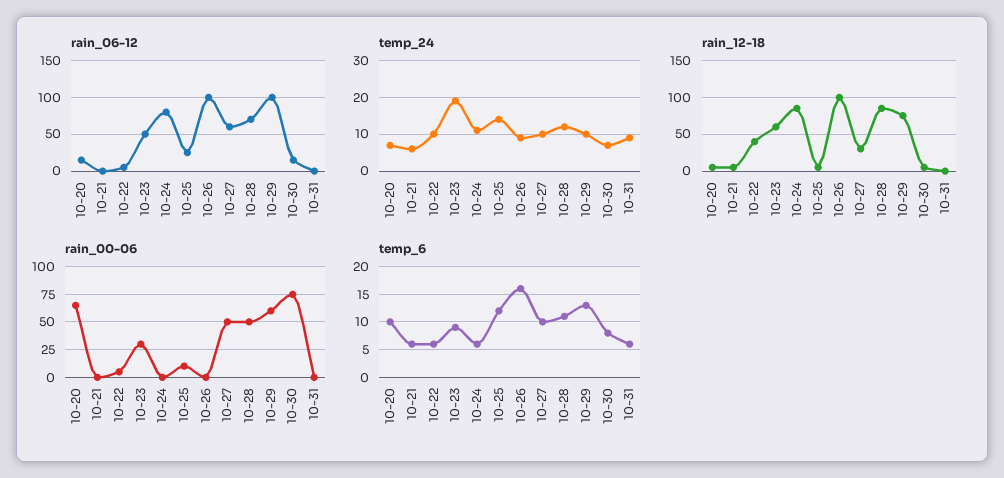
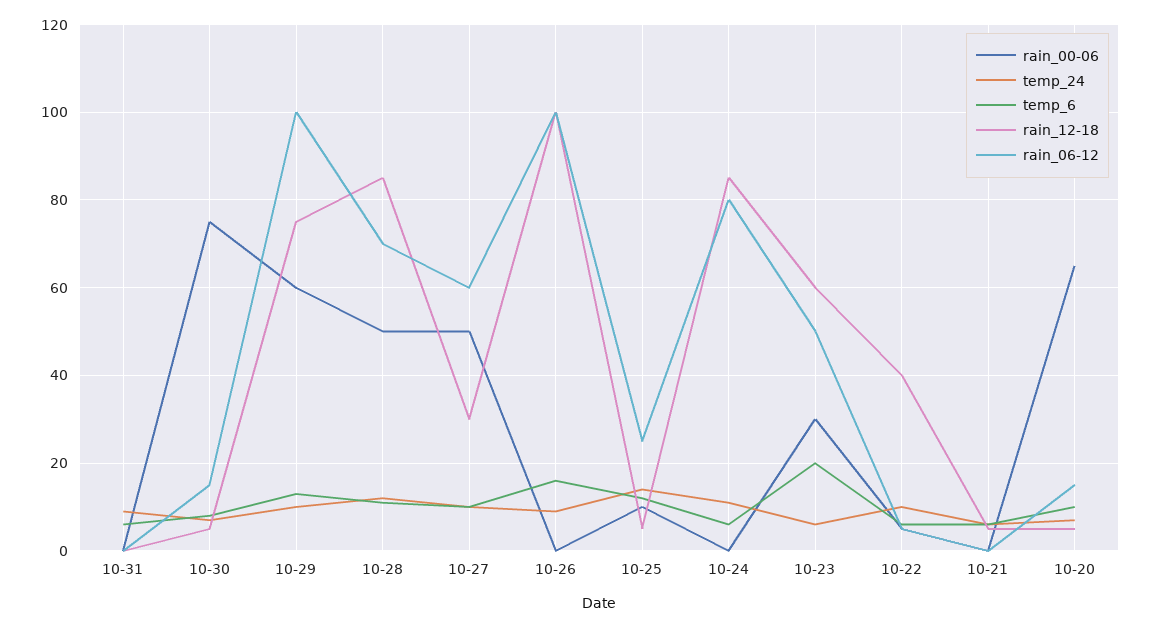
temp_24, 10-23: 20 -> 5
temp_6, 10-23: 10 -> 20

